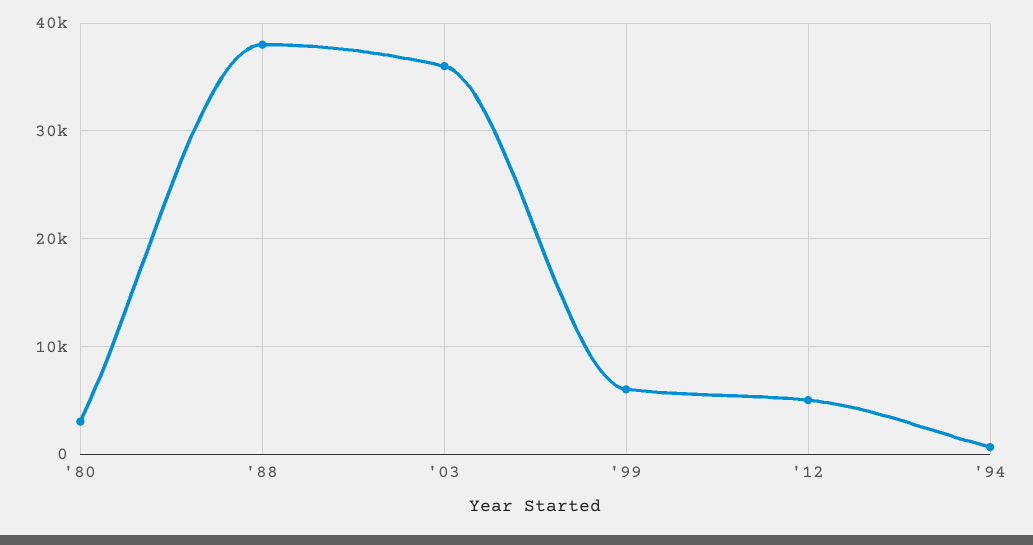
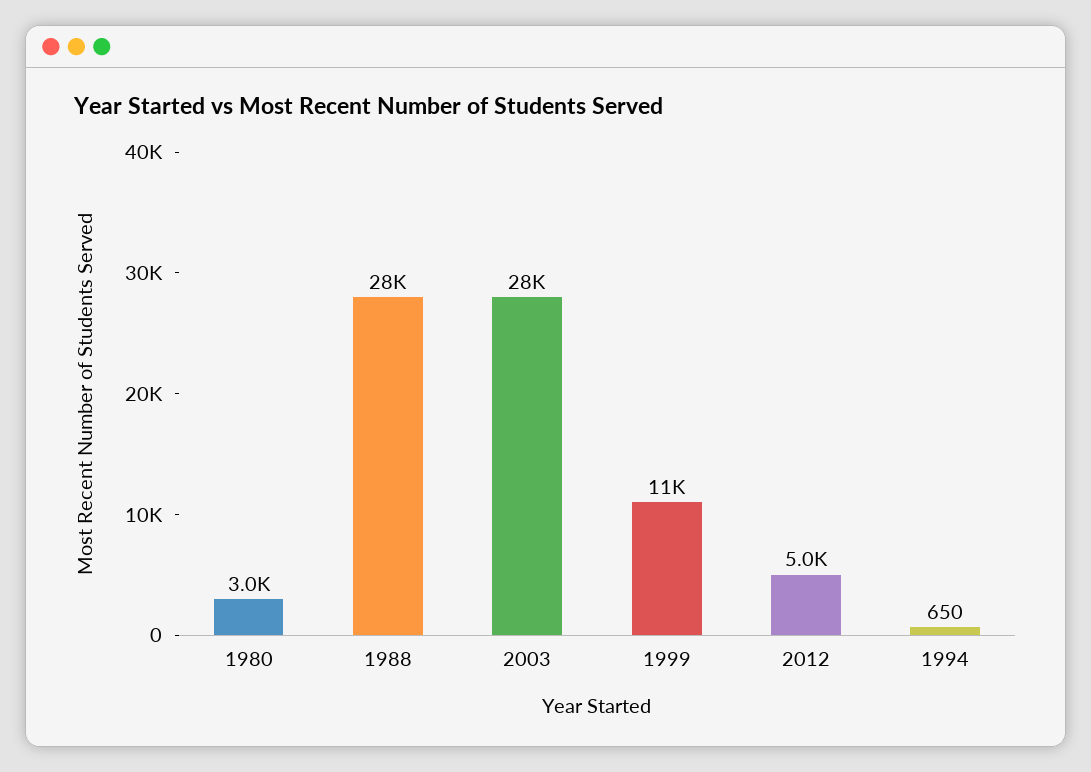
'88: 38000 -> 28000
'03: 36000 -> 28000
'99: 6000 -> 11000

